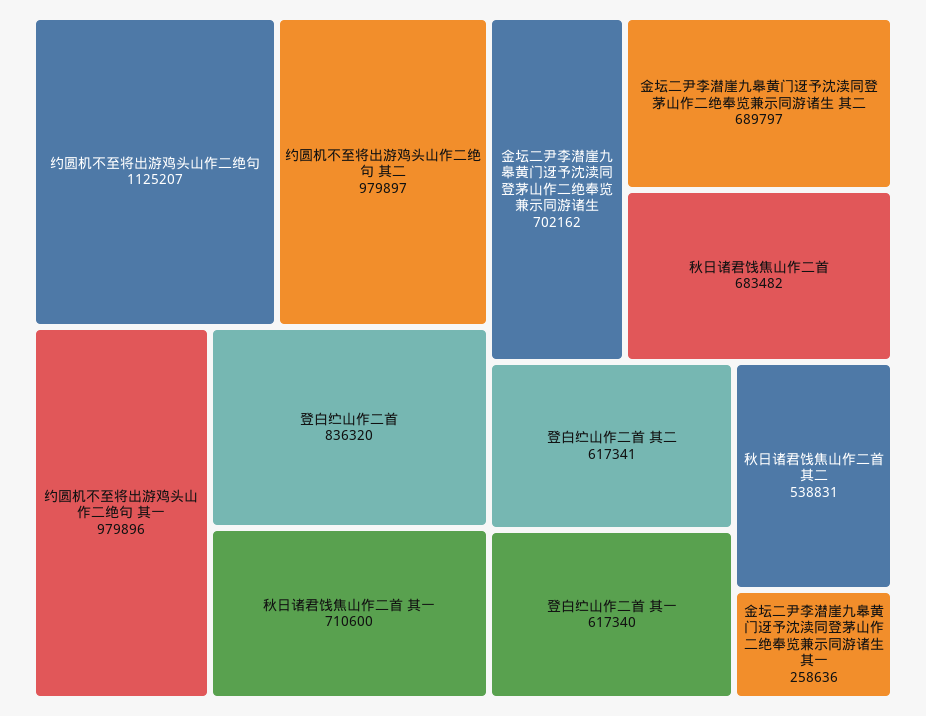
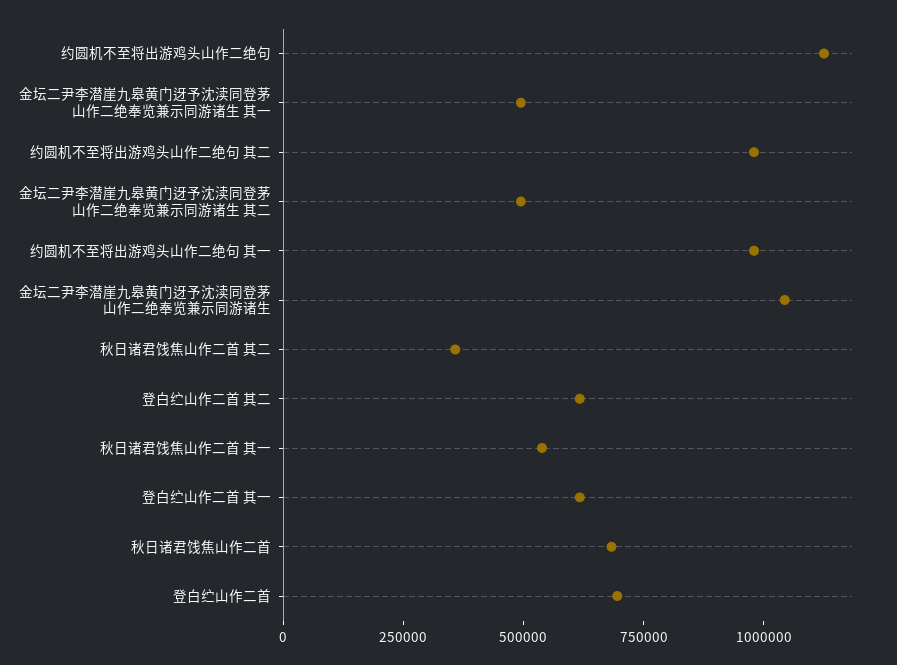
登白纻山作二首: 836320 -> 700000
秋日诸君饯焦山作二首 其一: 710600 -> 550000
金坛二尹李潜崖九皋黄门迓予沈渎同登茅山作二绝奉览兼示同游诸生: 702162 -> 1050000
金坛二尹李潜崖九皋黄门迓予沈渎同登茅山作二绝奉览兼示同游诸生 其二: 689797 -> 500000
秋日诸君饯焦山作二首 其二: 538831 -> 350000
金坛二尹李潜崖九皋黄门迓予沈渎同登茅山作二绝奉览兼示同游诸生 其一: 258636 -> 500000

